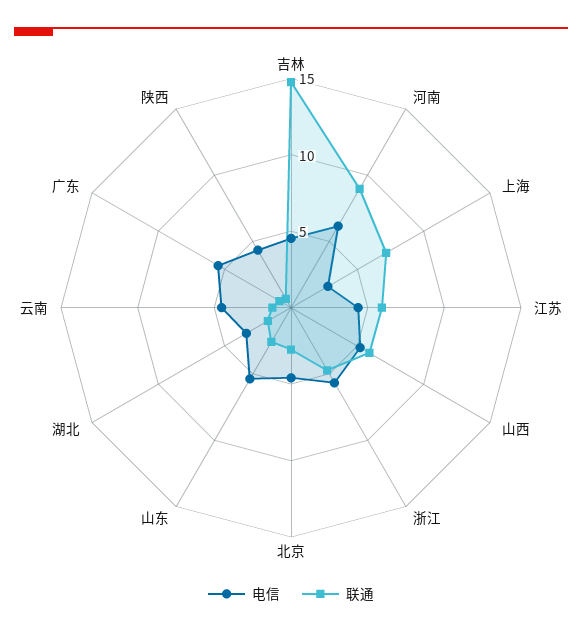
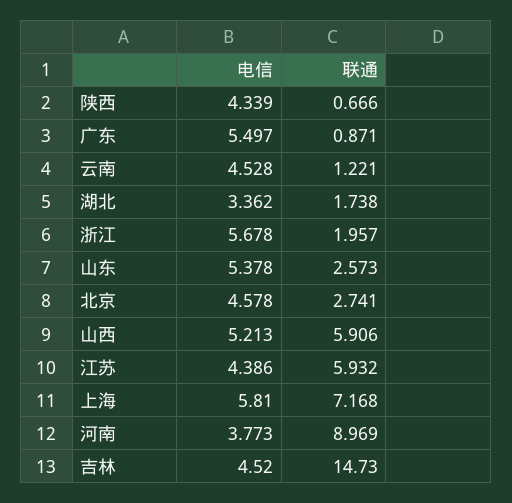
电信, 河南: 6 -> 3.773
电信, 上海: 3 -> 5.81
联通, 浙江: 5 -> 1.957

